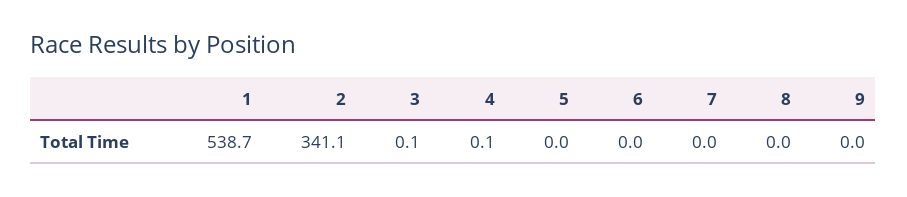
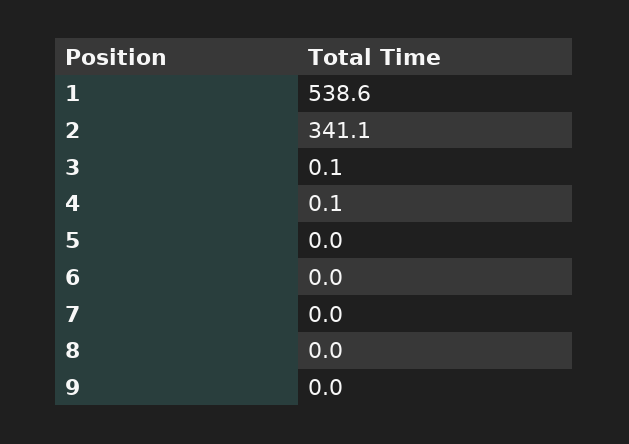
1: 538.7 -> 538.6

